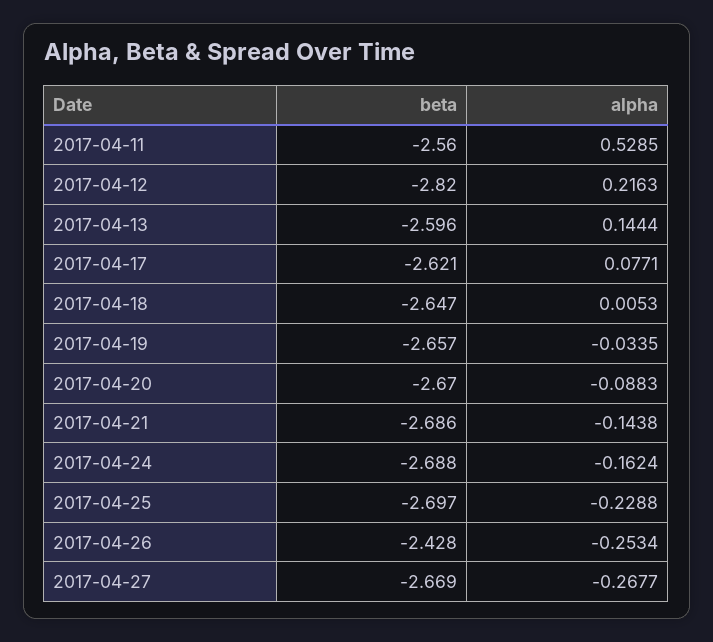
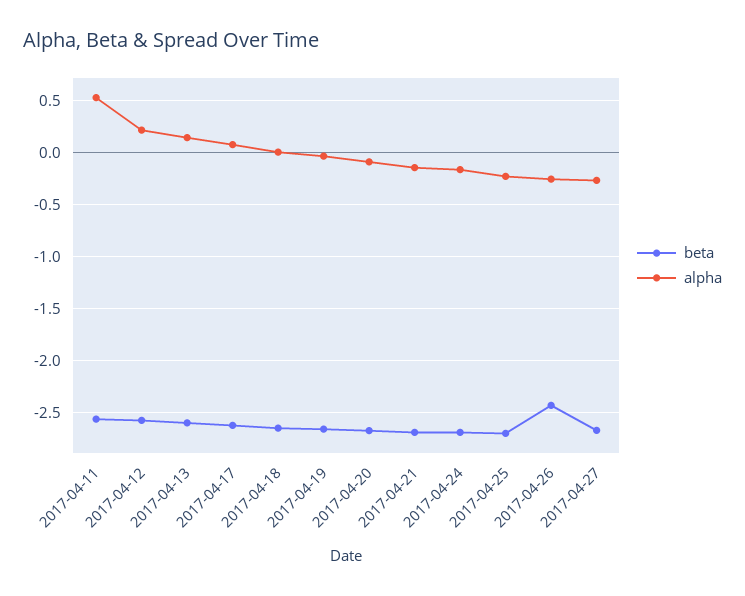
beta, 2017-04-12: -2.82 -> -2.6

